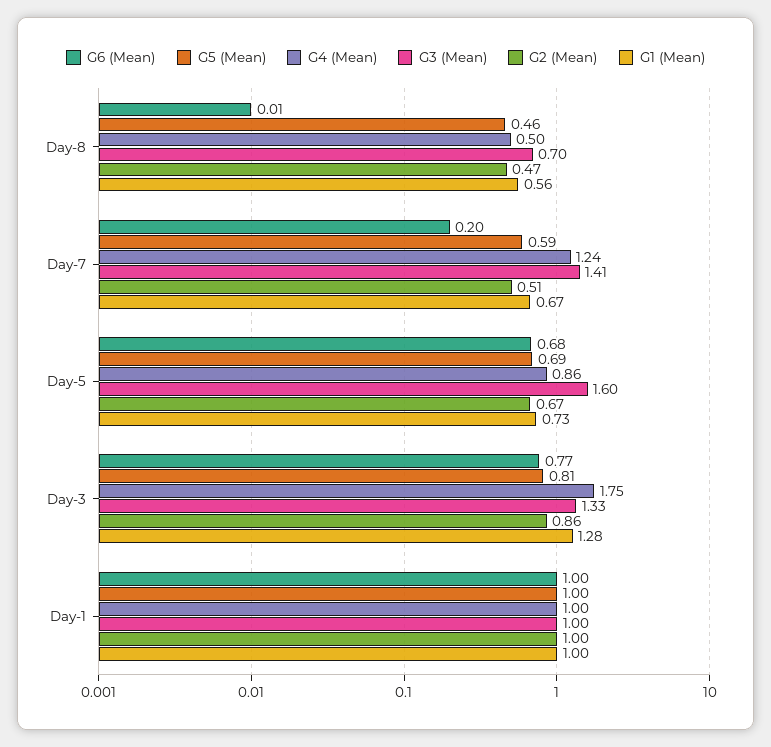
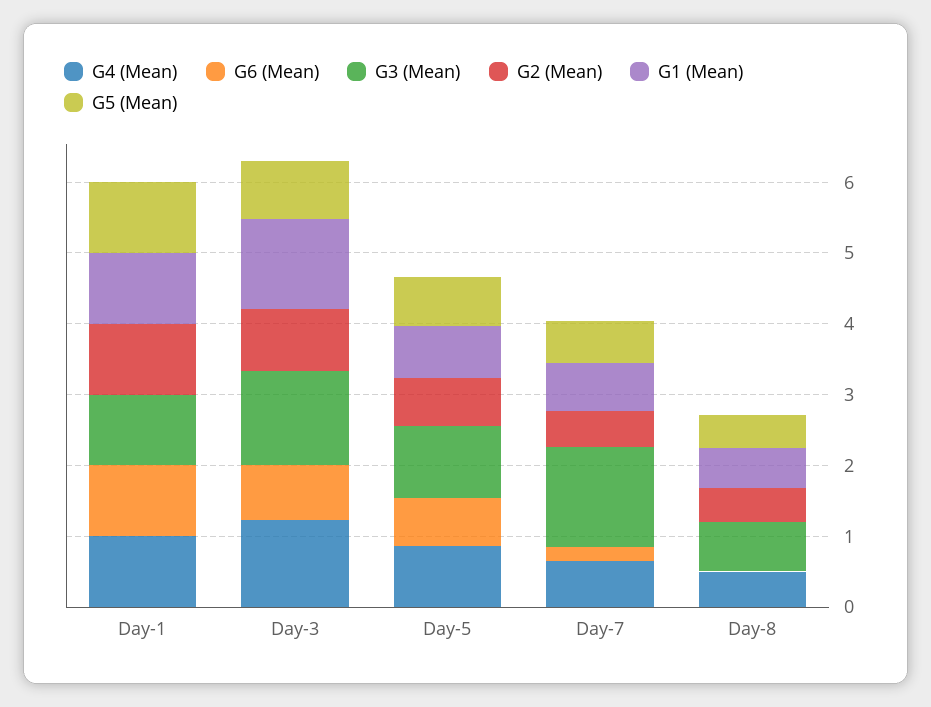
G4 (Mean), Day-7: 1.24 -> 0.6
G3 (Mean), Day-5: 1.6 -> 1
G4 (Mean), Day-3: 1.75 -> 1.2

